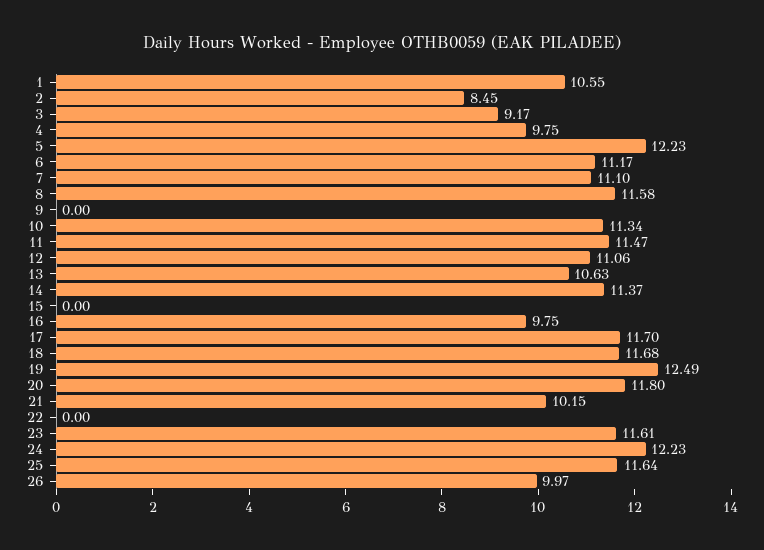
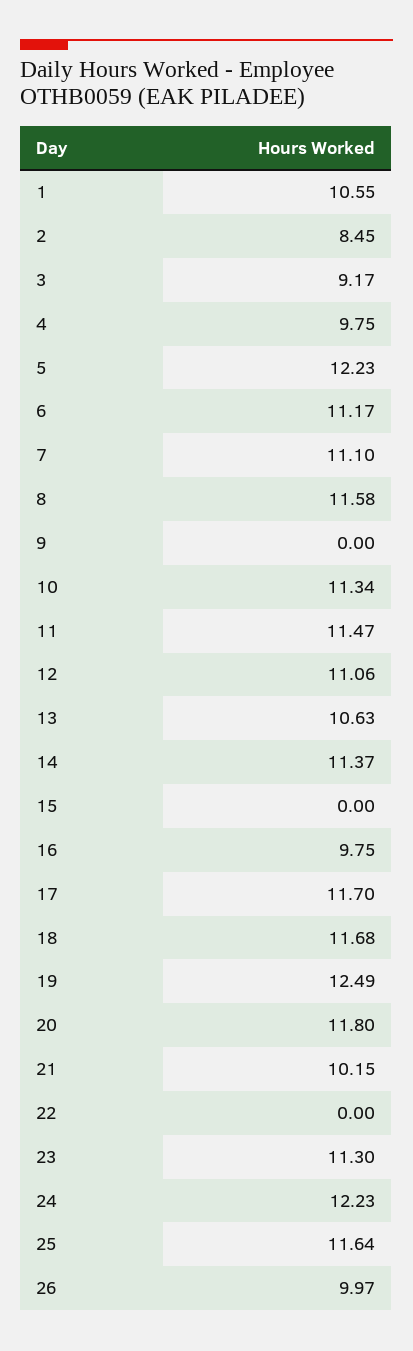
23: 11.61 -> 11.3

